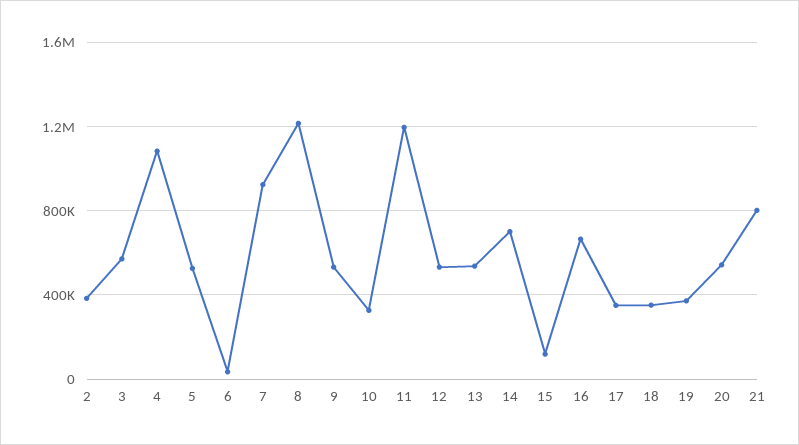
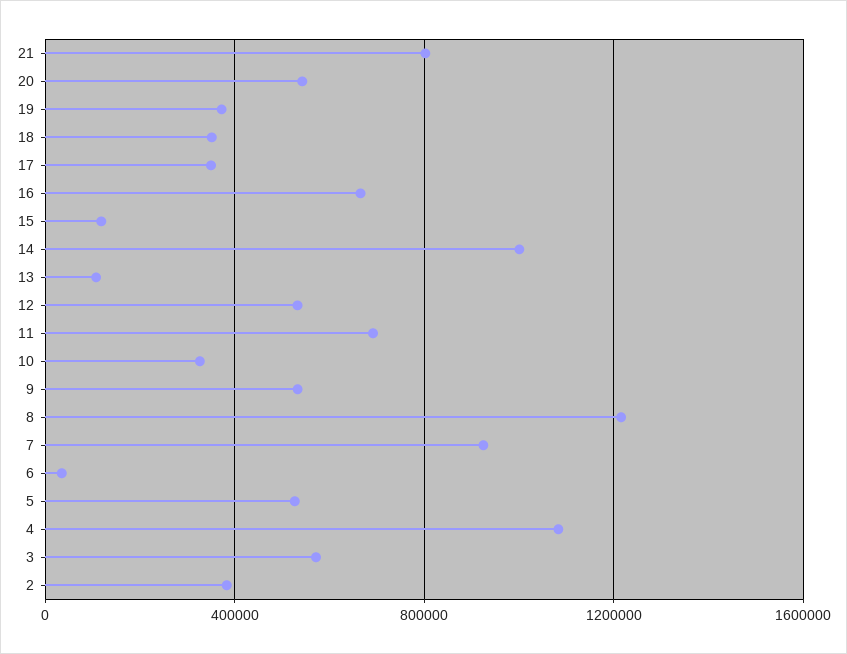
11: 1200000 -> 700000
13: 550000 -> 100000
14: 700000 -> 1000000

